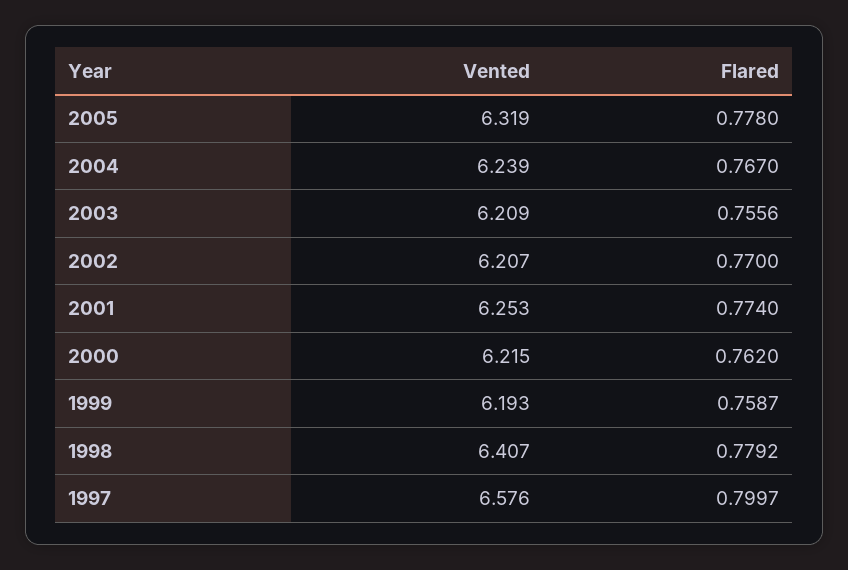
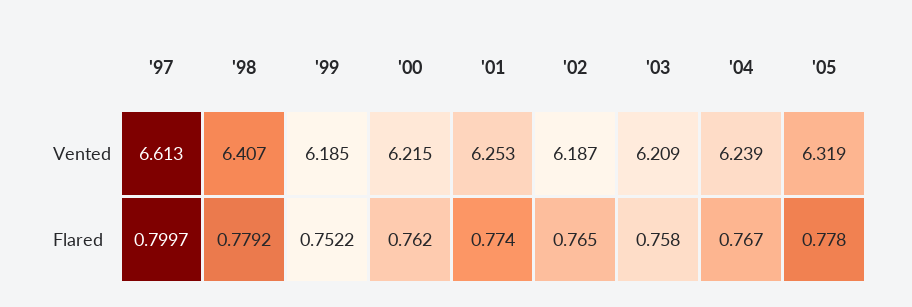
Flared, 2003: 0.7556 -> 0.758
Vented, 2002: 6.207 -> 6.187
Flared, 2002: 0.77 -> 0.765
Vented, 1999: 6.193 -> 6.185
Flared, 1999: 0.7587 -> 0.7522
Vented, 1997: 6.576 -> 6.613

